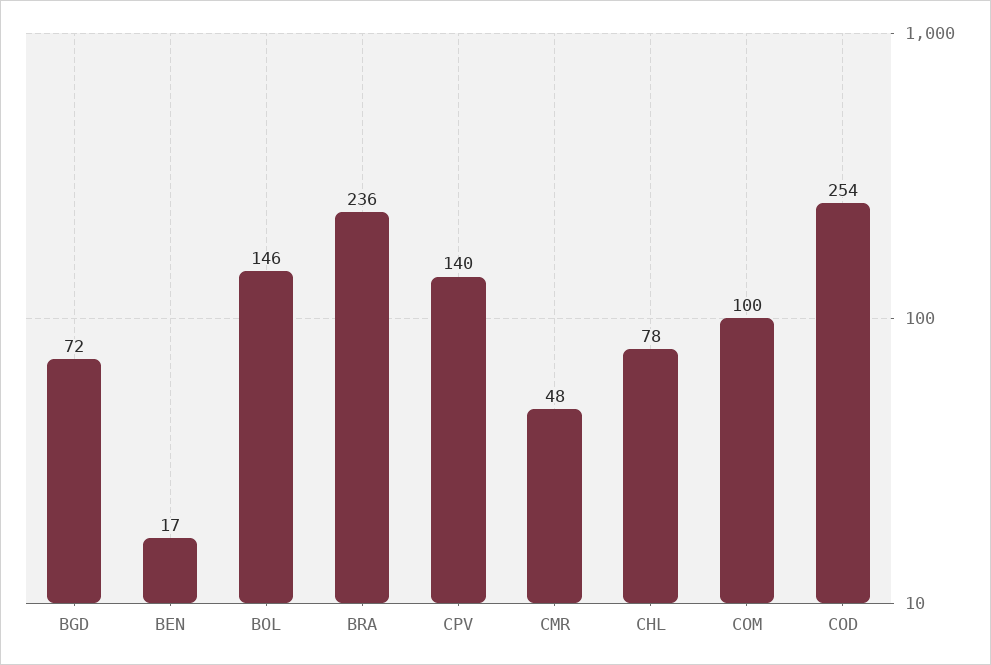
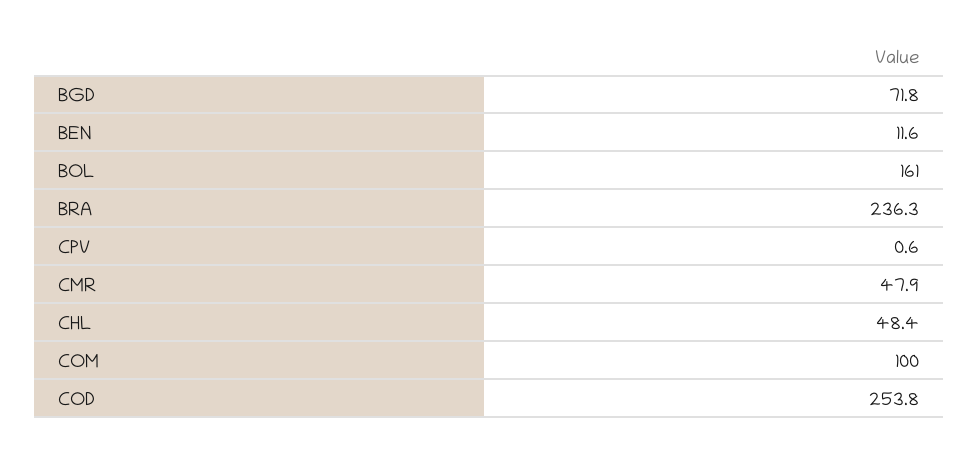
BEN: 17 -> 11.6
BOL: 146 -> 161
CPV: 140 -> 0.6
CHL: 78 -> 48.4

